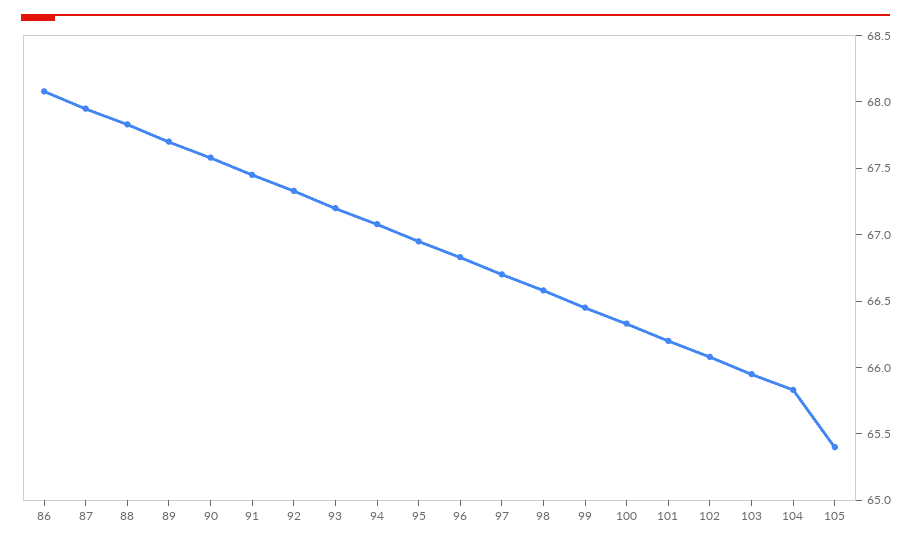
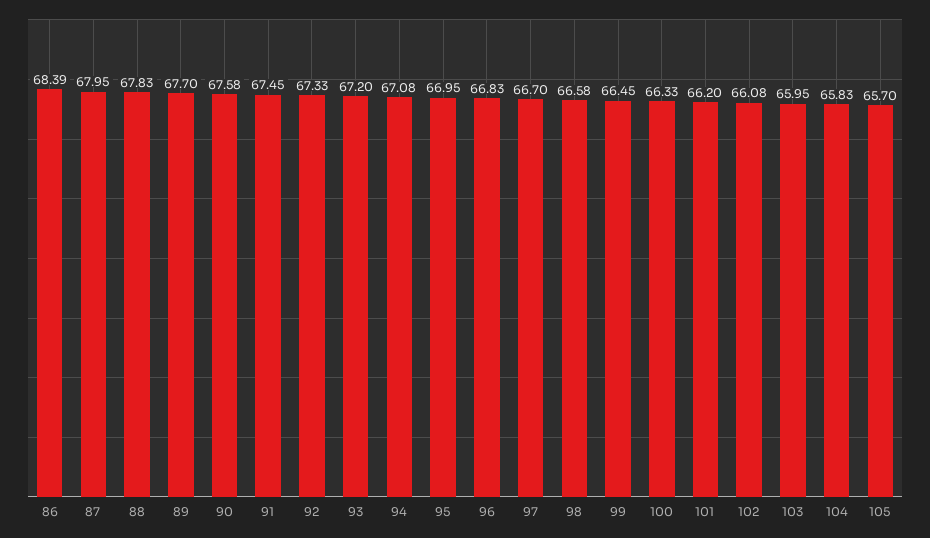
86: 68.1 -> 68.39
105: 65.4 -> 65.7

